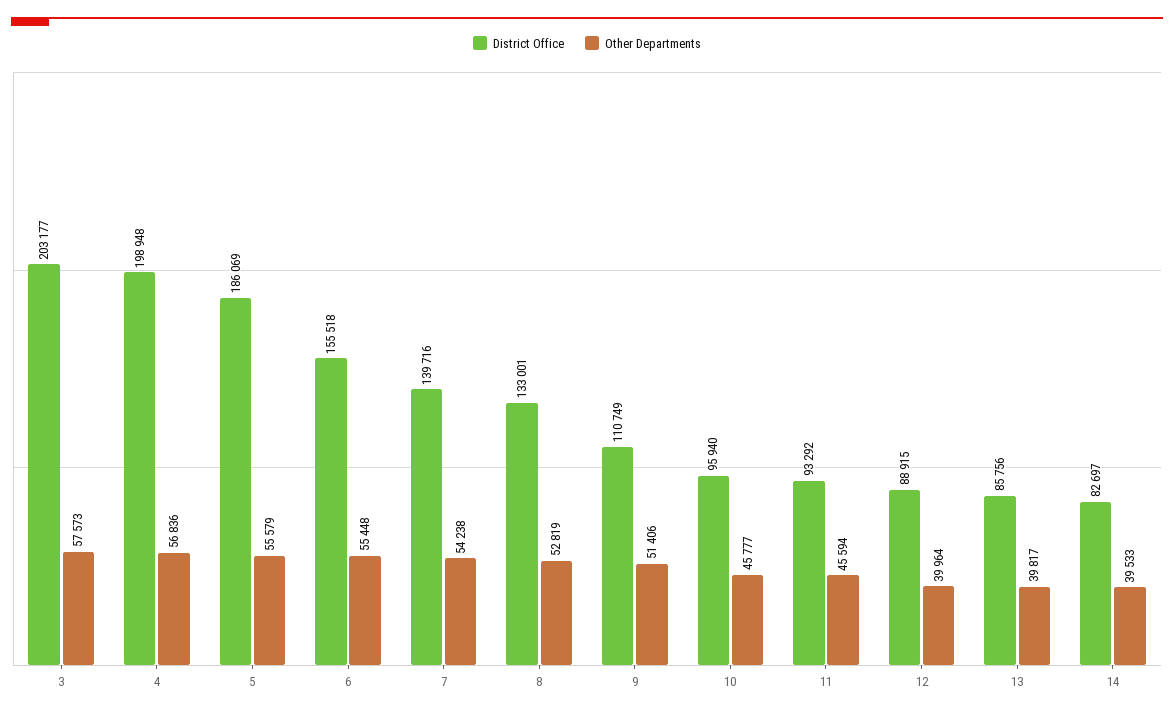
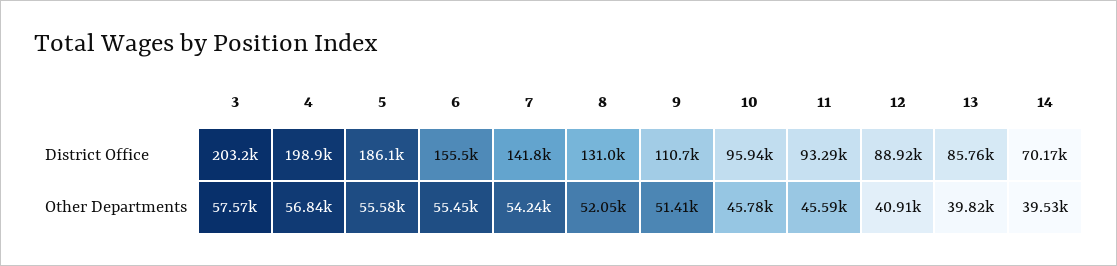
District Office, 7: 139716 -> 141800
District Office, 8: 133001 -> 131000
Other Departments, 8: 52819 -> 52050
Other Departments, 12: 39964 -> 40910
District Office, 14: 82697 -> 70170

